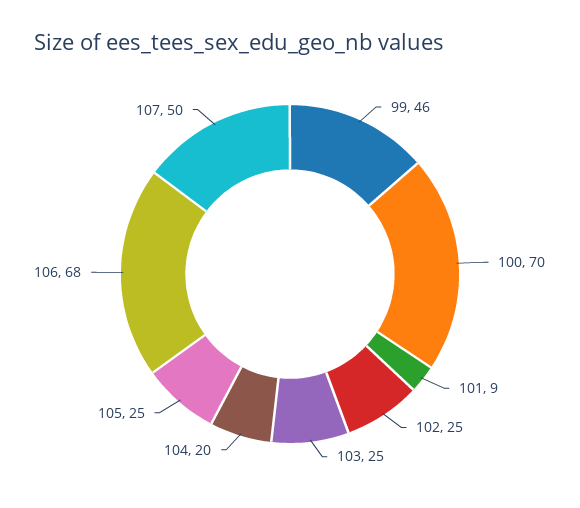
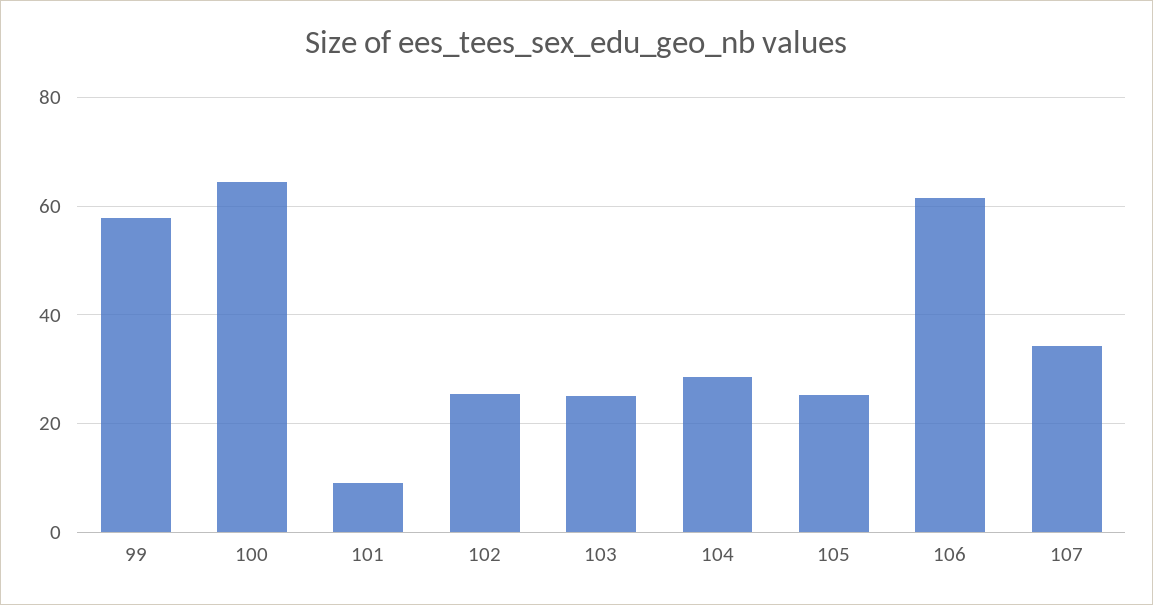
99: 46 -> 58
100: 70 -> 64
104: 20 -> 28
106: 68 -> 62
107: 50 -> 34

